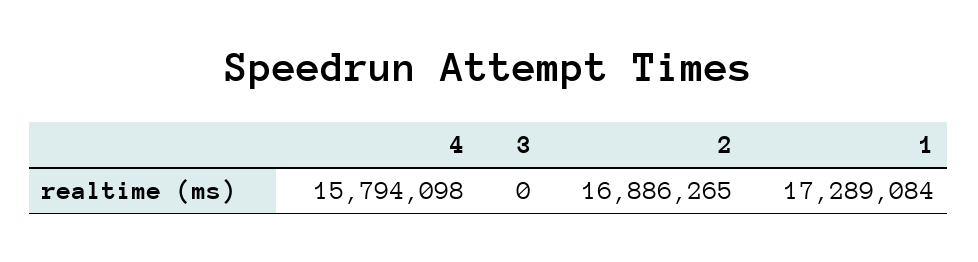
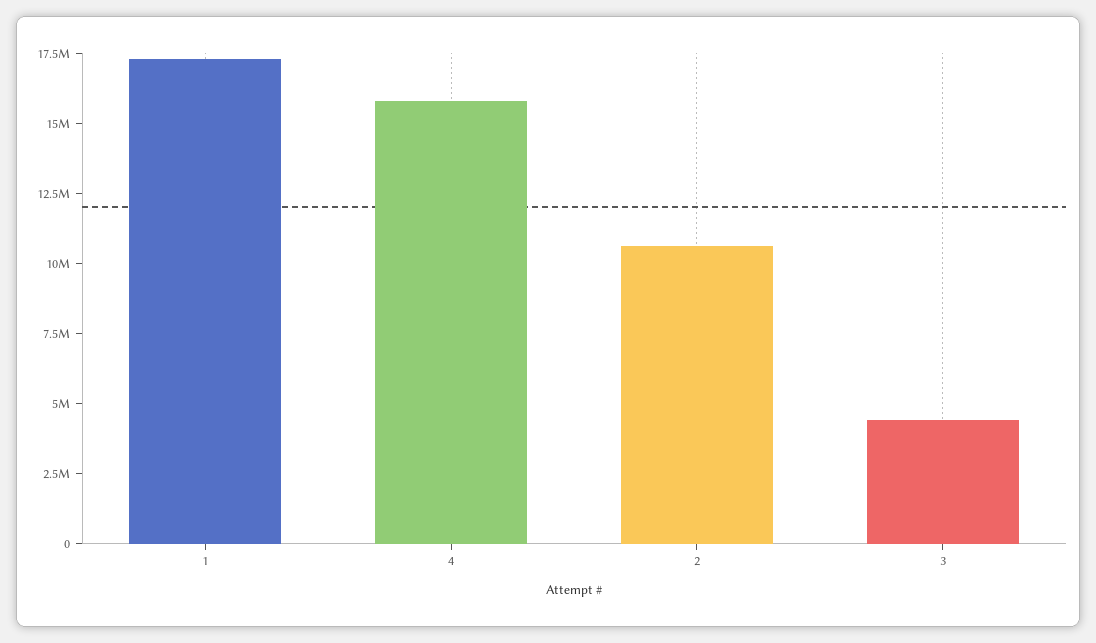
3: 0 -> 4500000
2: 16886265 -> 10500000

